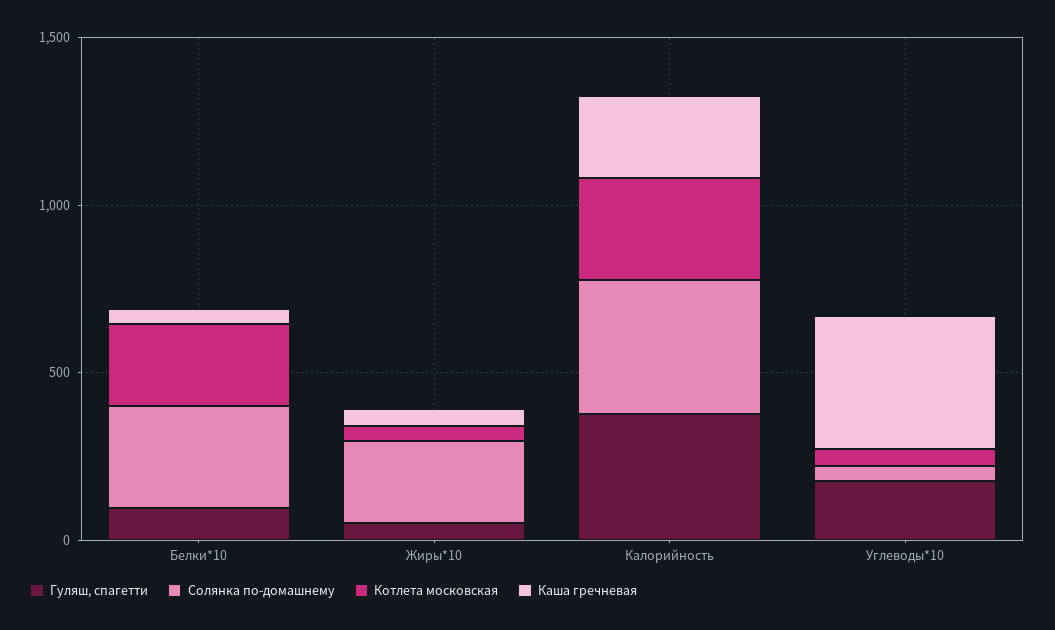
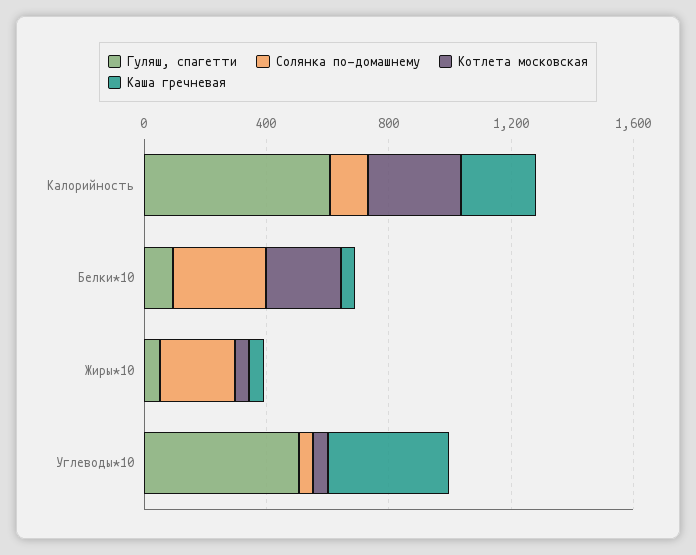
Гуляш, спагетти, Калорийность: 400 -> 600
Солянка по-домашнему, Калорийность: 400 -> 100
Гуляш, спагетти, Углеводы*10: 200 -> 500

